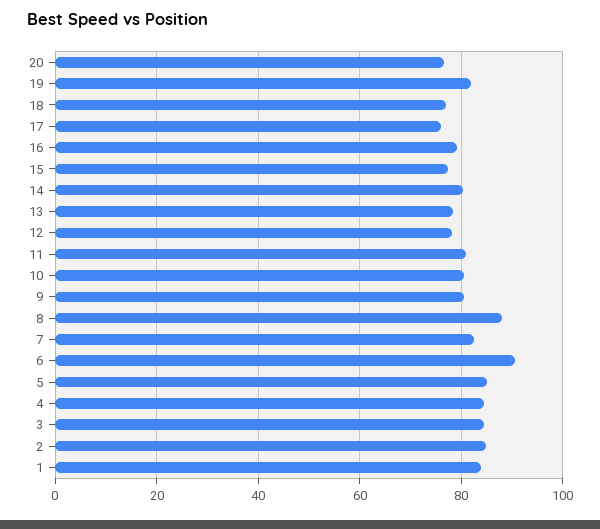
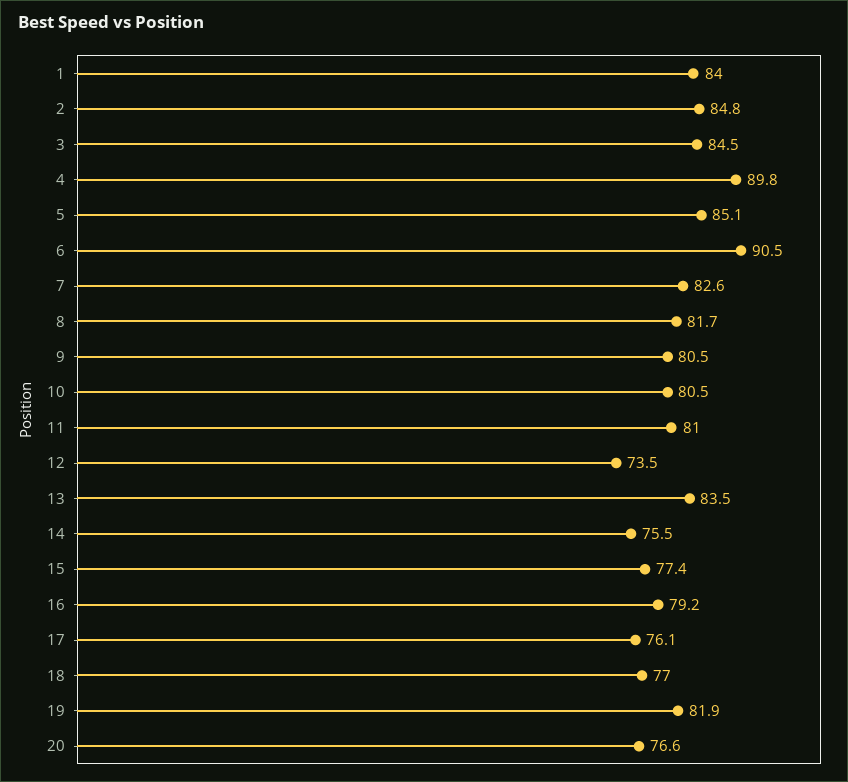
14: 80 -> 75.5
13: 78 -> 83.5
12: 78 -> 73.5
8: 88 -> 81.7
4: 84 -> 89.8

